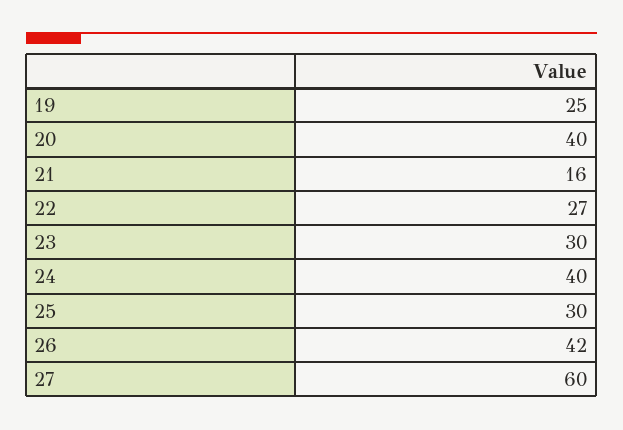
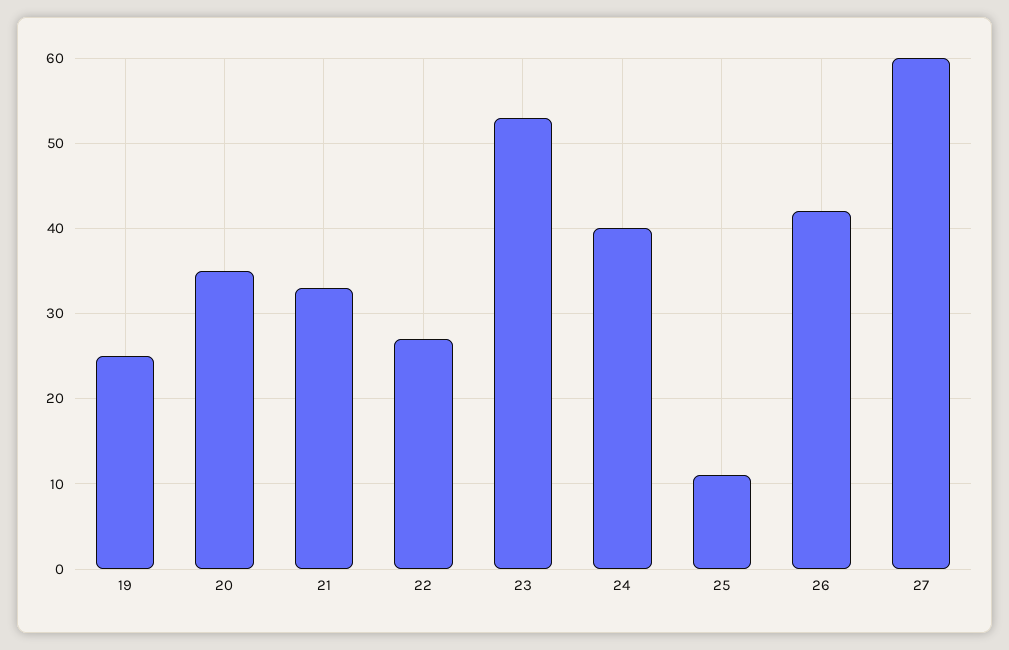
20: 40 -> 35
21: 16 -> 33
23: 30 -> 53
25: 30 -> 11

